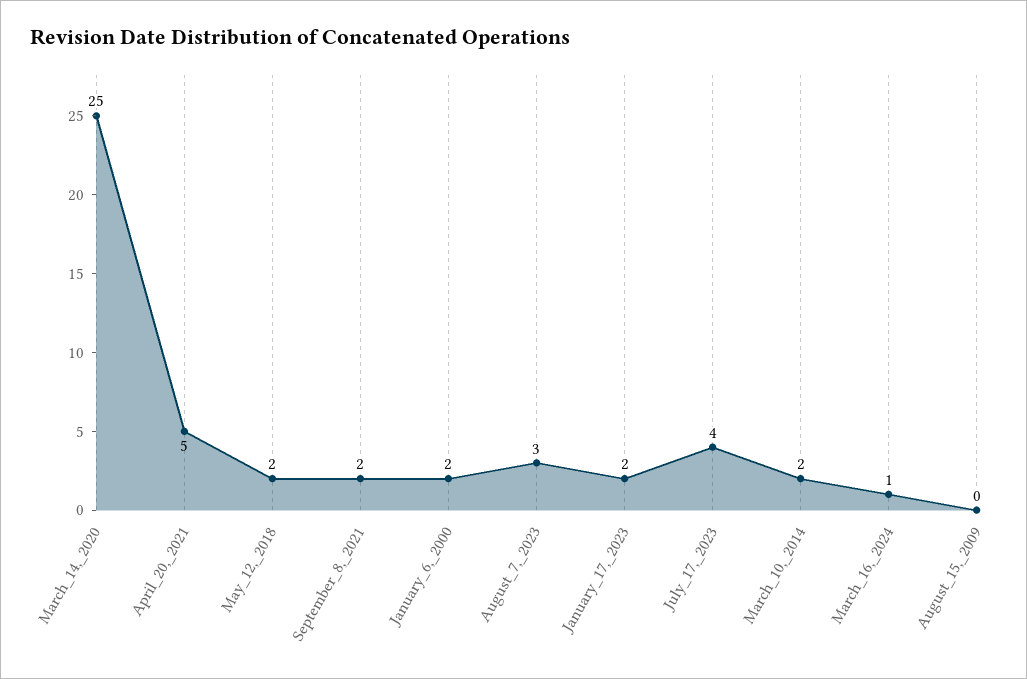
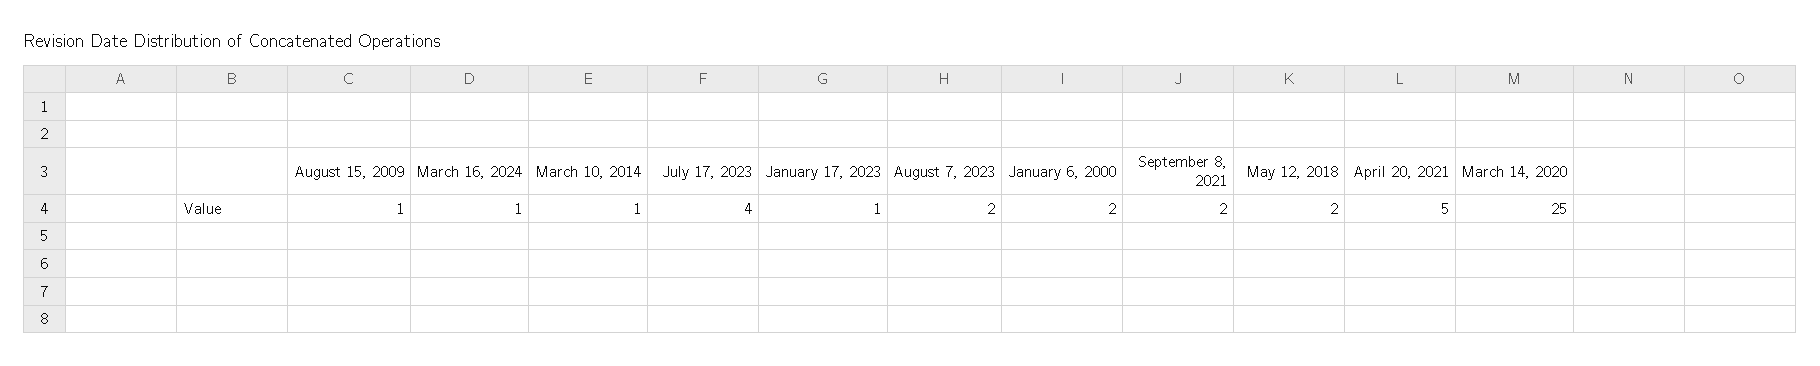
August_7,_2023: 3 -> 2
January_17,_2023: 2 -> 1
March_10,_2014: 2 -> 1
August_15,_2009: 0 -> 1

